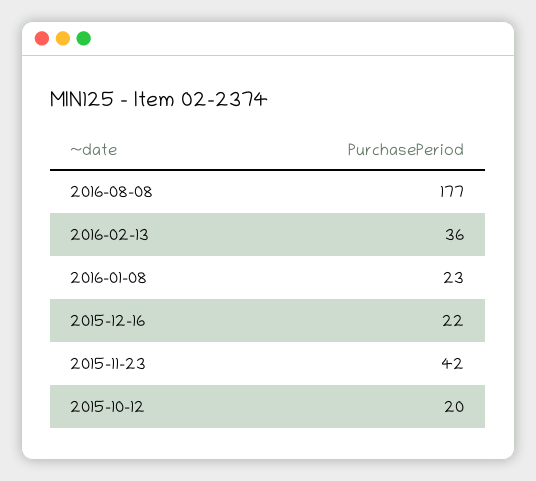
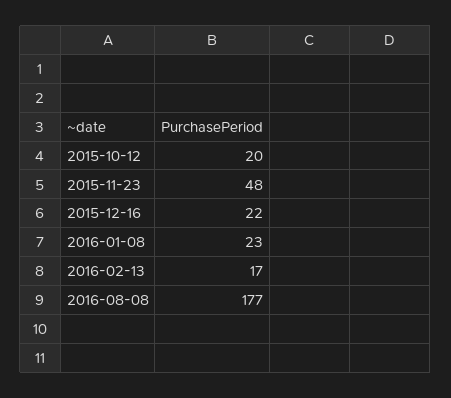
2016-02-13: 36 -> 17
2015-11-23: 42 -> 48

